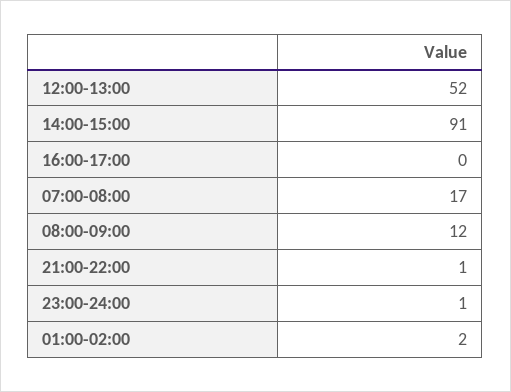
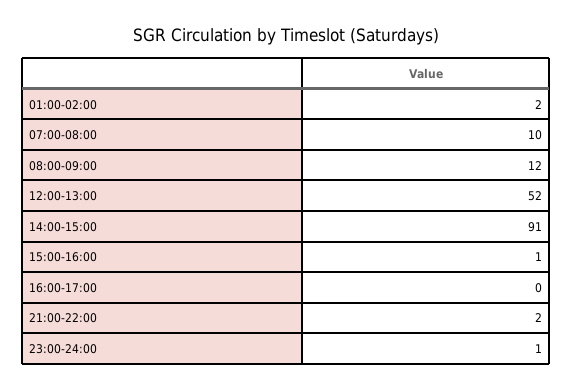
07:00-08:00: 17 -> 10
21:00-22:00: 1 -> 2
15:00-16:00: none -> 1

